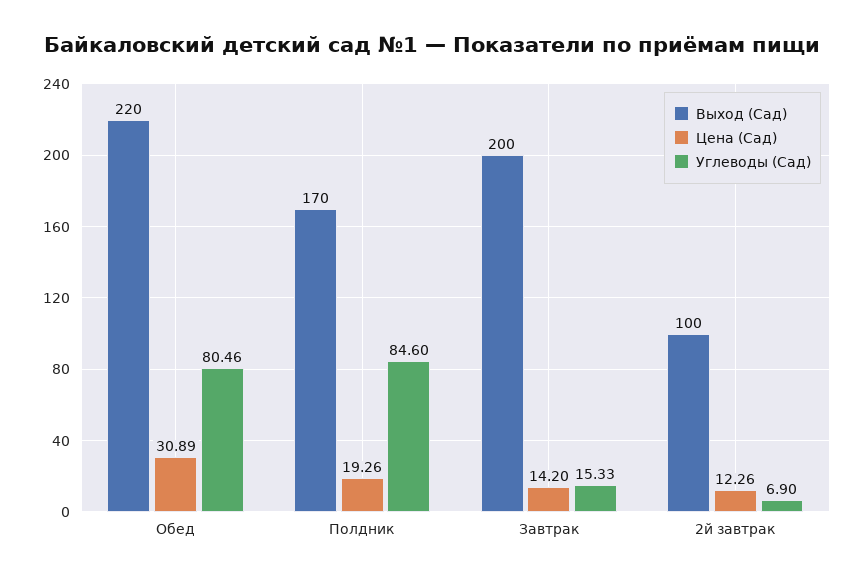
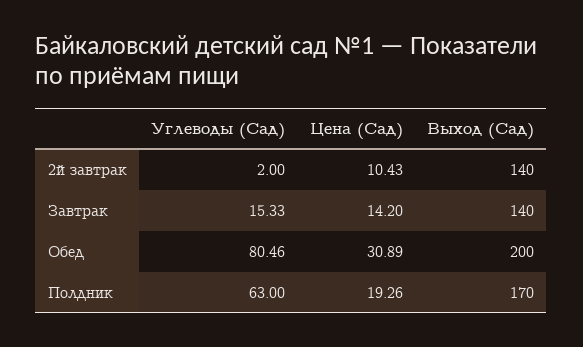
Выход (Сад), Обед: 220 -> 200
Углеводы (Сад), Полдник: 84.6 -> 63
Выход (Сад), Завтрак: 200 -> 140
Выход (Сад), 2й завтрак: 100 -> 140
Цена (Сад), 2й завтрак: 12.26 -> 10.43
Углеводы (Сад), 2й завтрак: 6.9 -> 2

